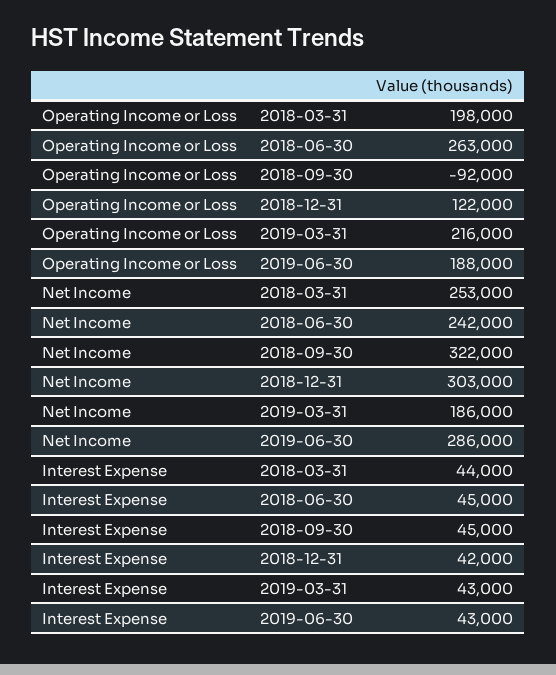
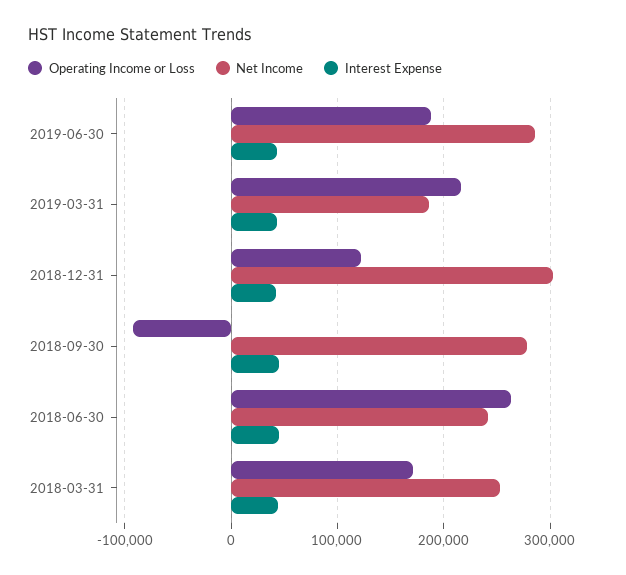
Operating Income or Loss, 2018-03-31: 198000 -> 170000
Net Income, 2018-09-30: 322000 -> 280000

